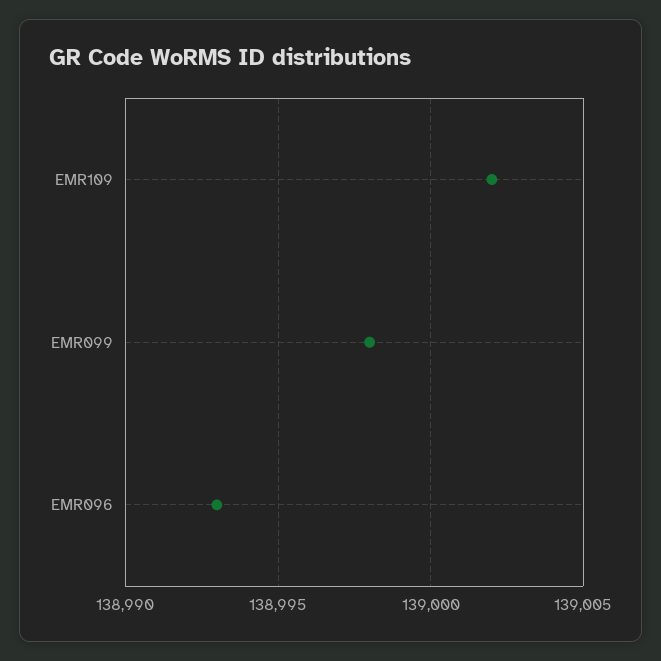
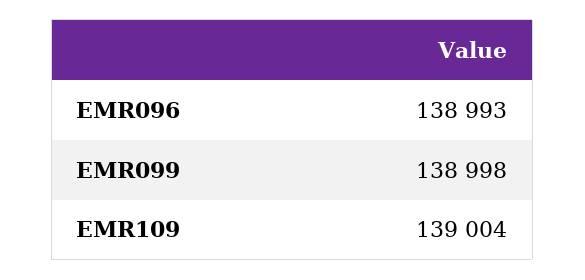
EMR109: 139002 -> 139004

